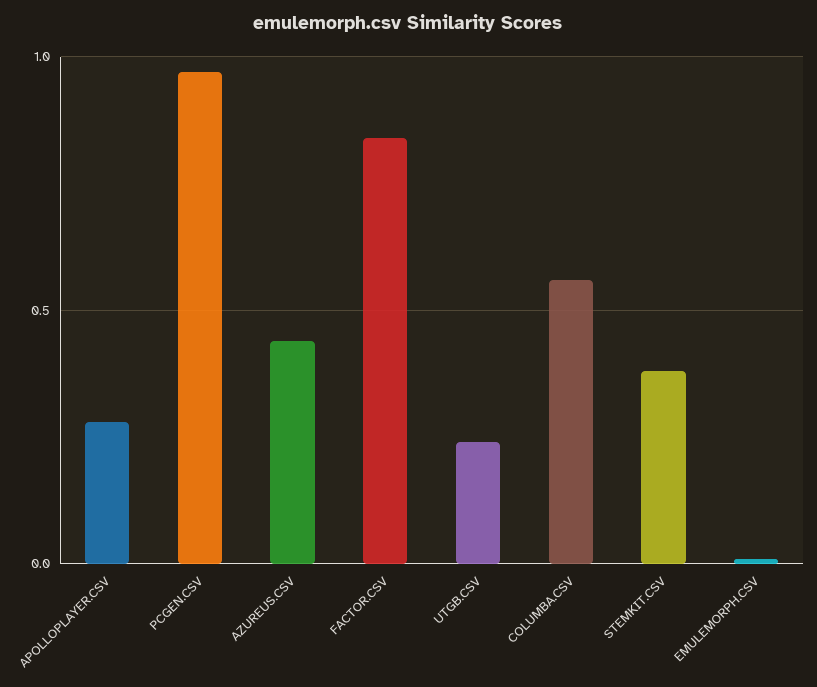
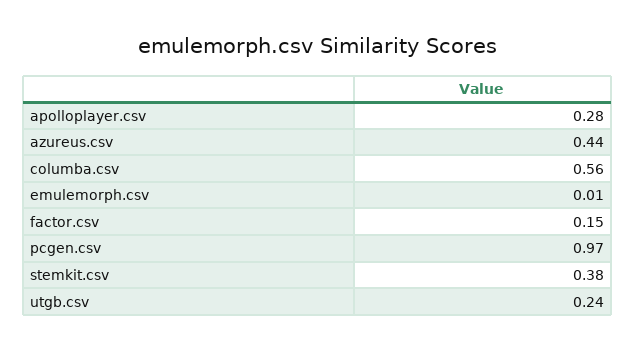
FACTOR.CSV: 0.85 -> 0.15

